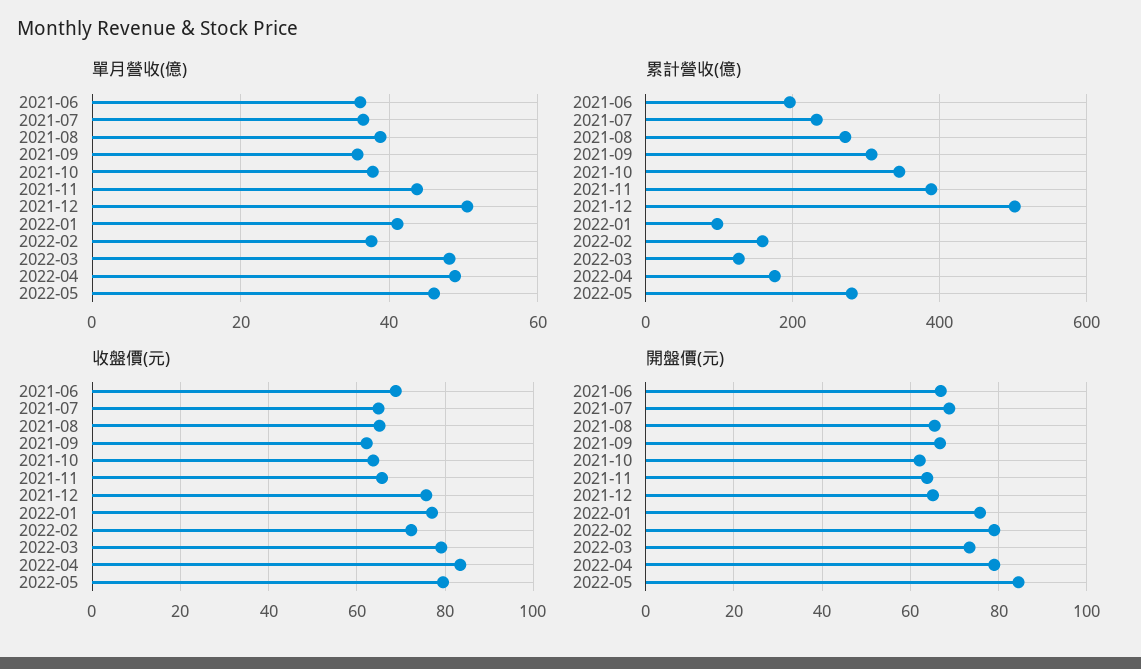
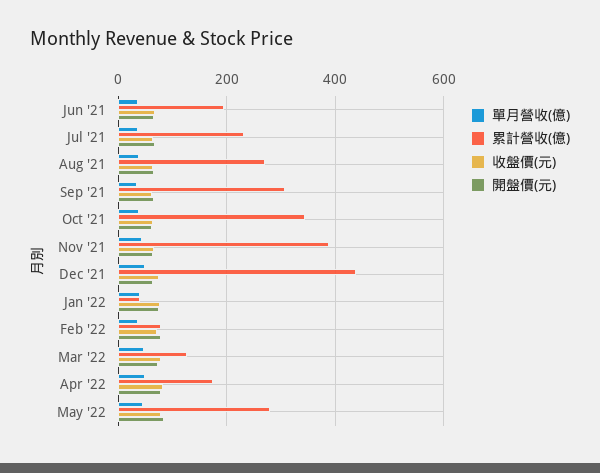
累計營收(億), 2021-12: 500 -> 440
累計營收(億), 2022-01: 100 -> 40
累計營收(億), 2022-02: 160 -> 80

